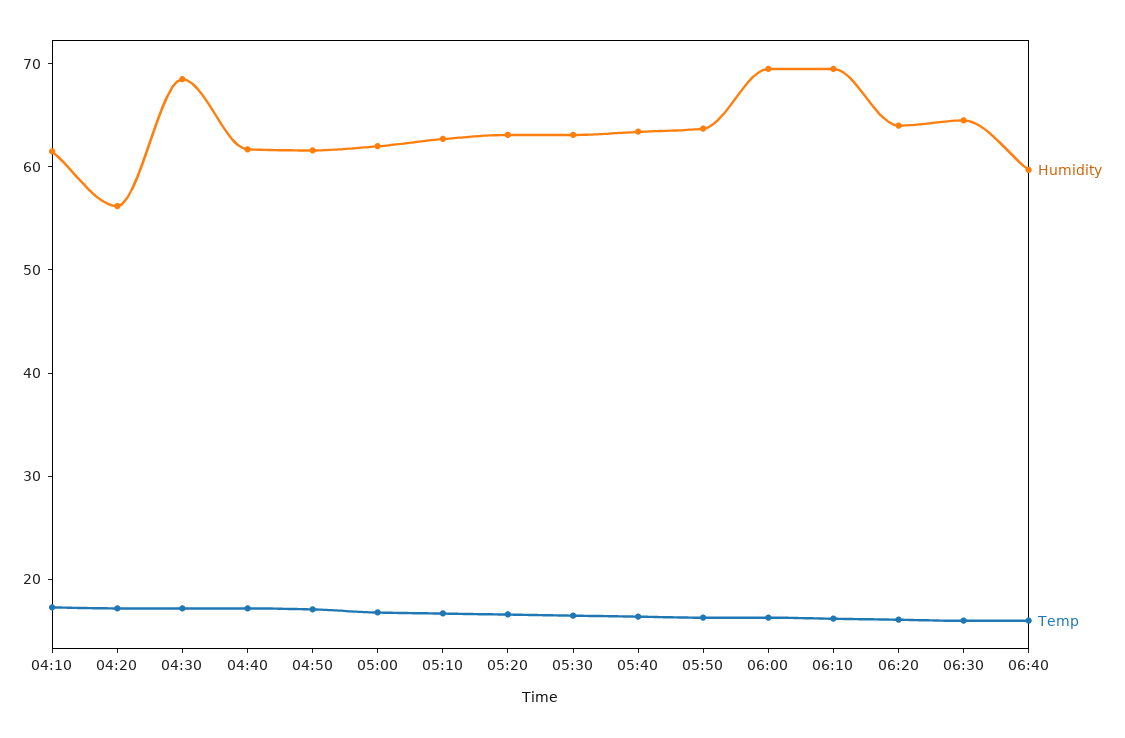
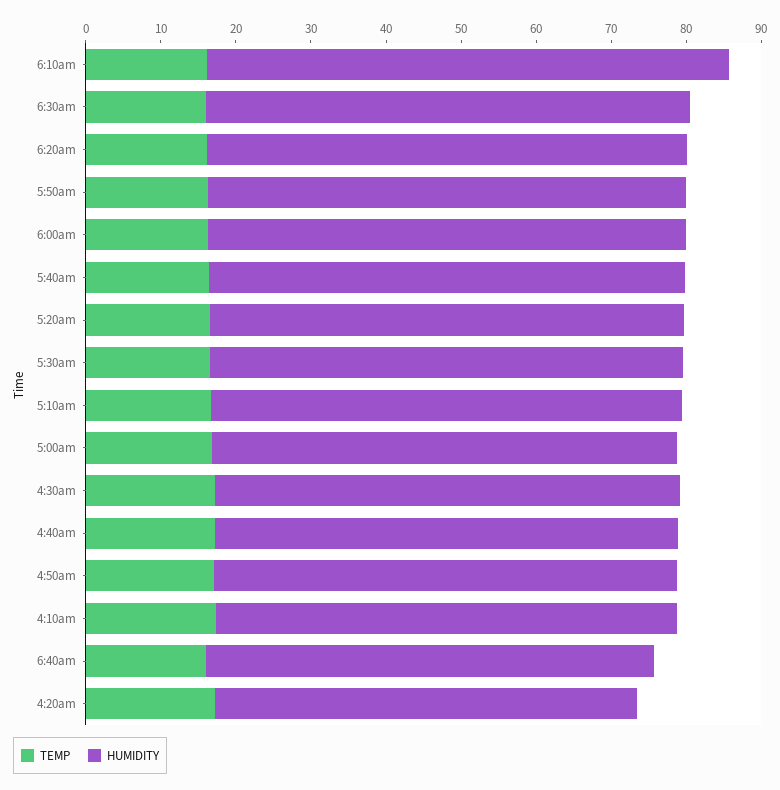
Humidity, 04:30: 68 -> 62
Humidity, 06:00: 70 -> 64

